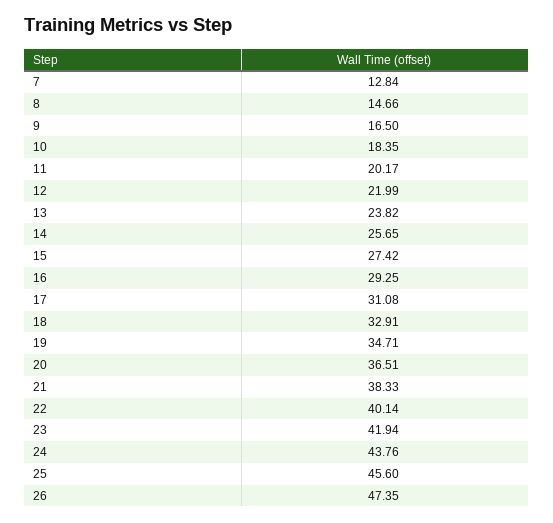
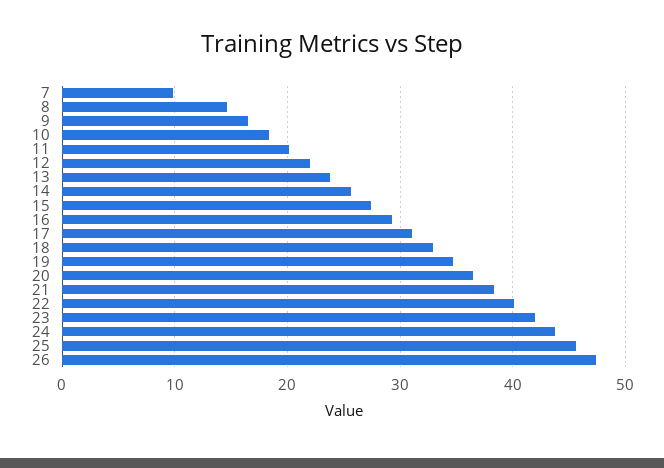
7: 12.84 -> 10

